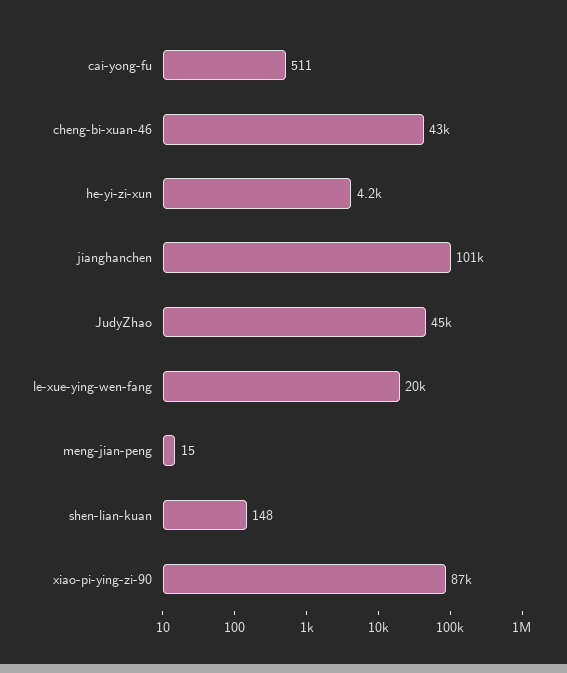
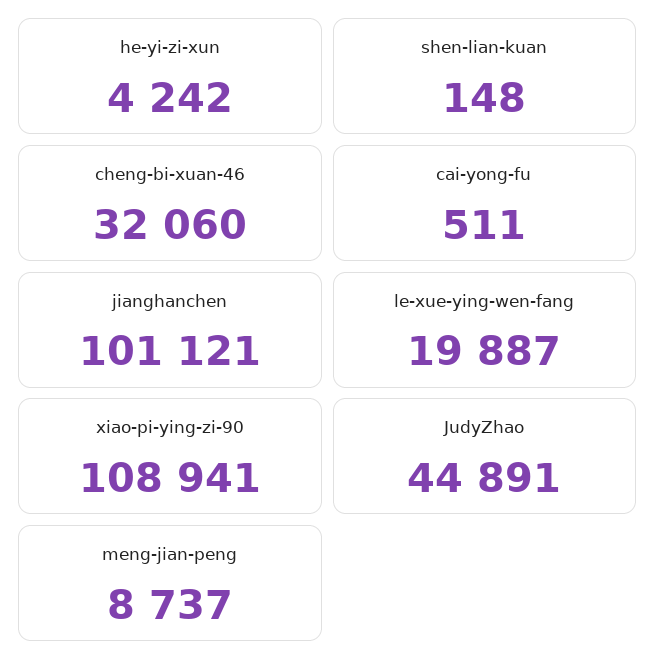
cheng-bi-xuan-46: 43000 -> 32060
meng-jian-peng: 15 -> 8737
xiao-pi-ying-zi-90: 87000 -> 108941

